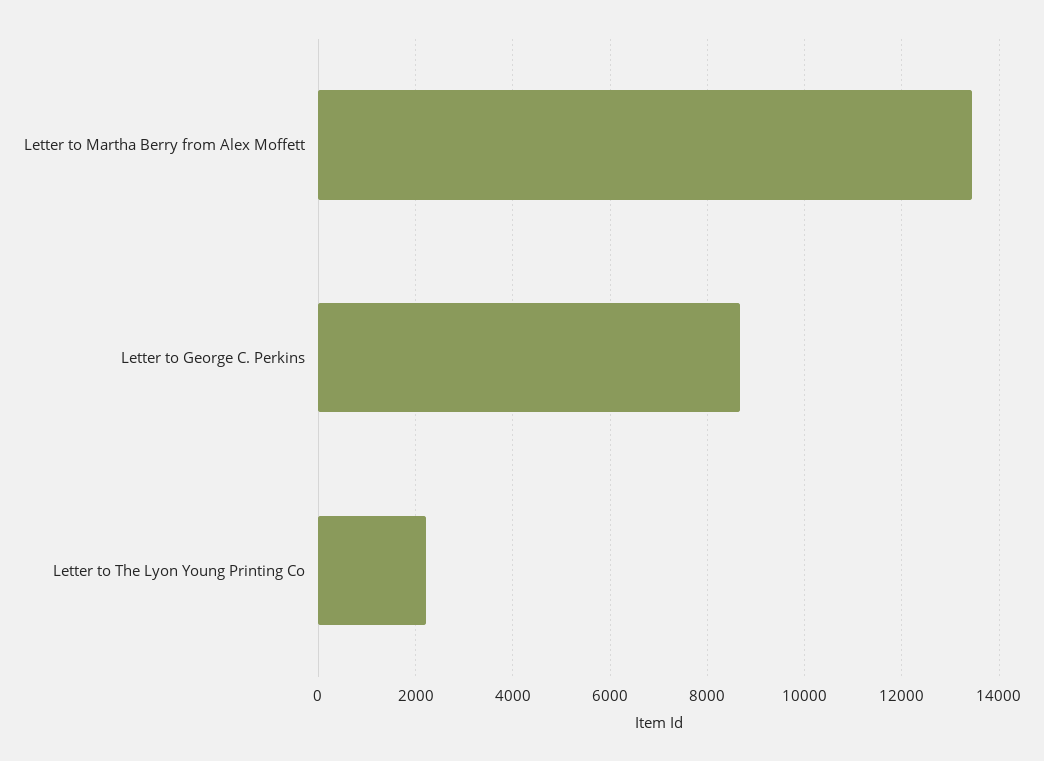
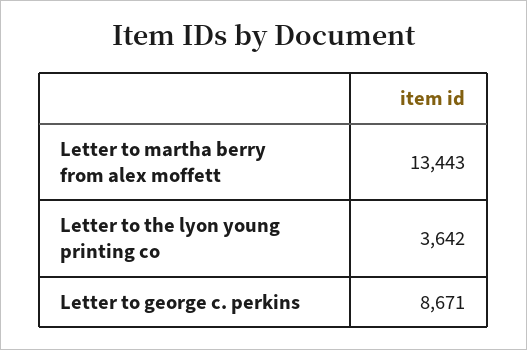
Letter to The Lyon Young Printing Co: 2200 -> 3642

